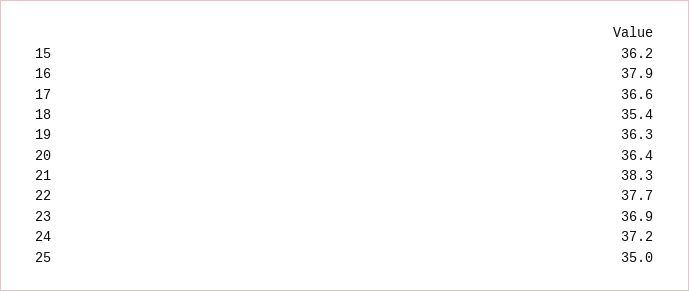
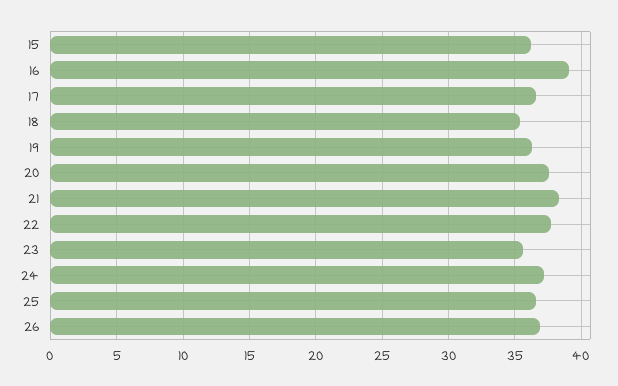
16: 37.9 -> 39
20: 36.4 -> 37.5
23: 36.9 -> 35.5
25: 35 -> 36.5
26: none -> 37

